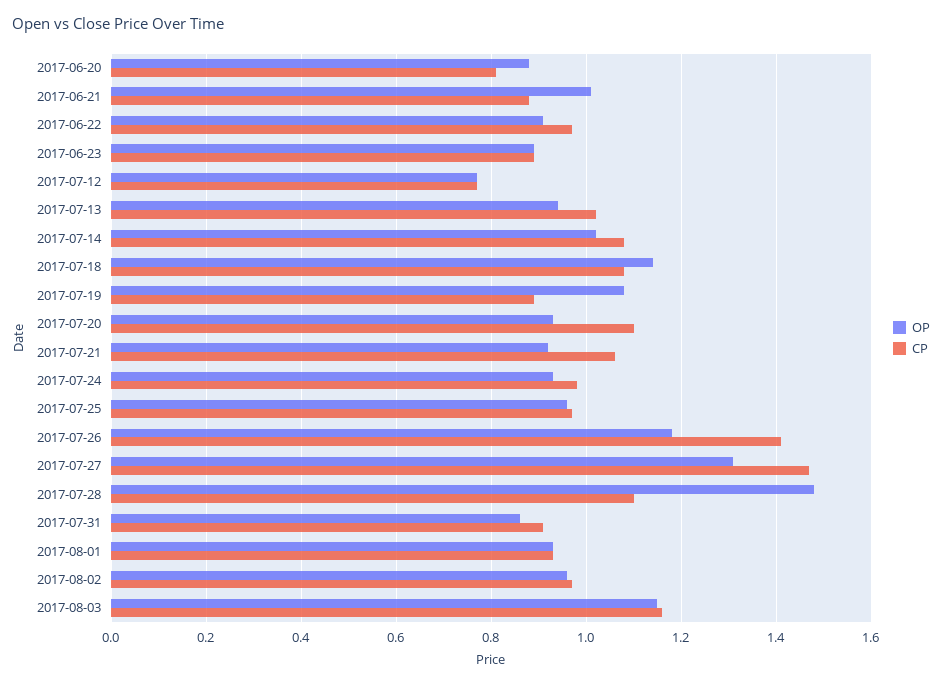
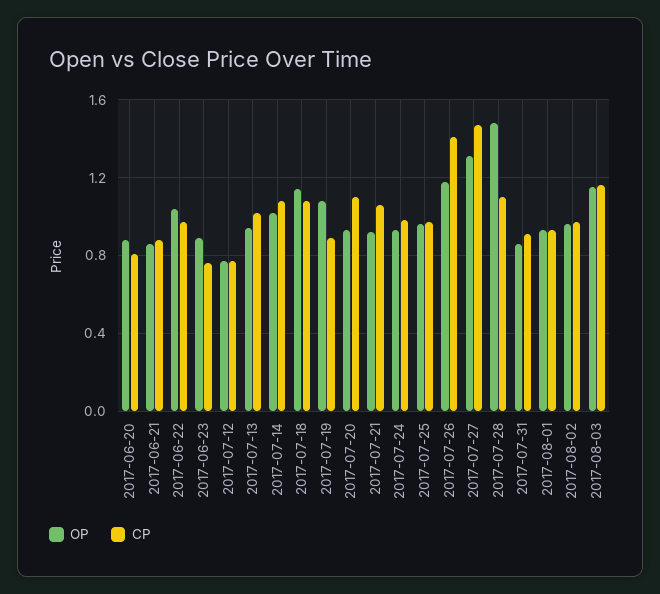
OP, 2017-06-21: 1 -> 0.85
OP, 2017-06-22: 0.9 -> 1.05
CP, 2017-06-23: 0.9 -> 0.75

